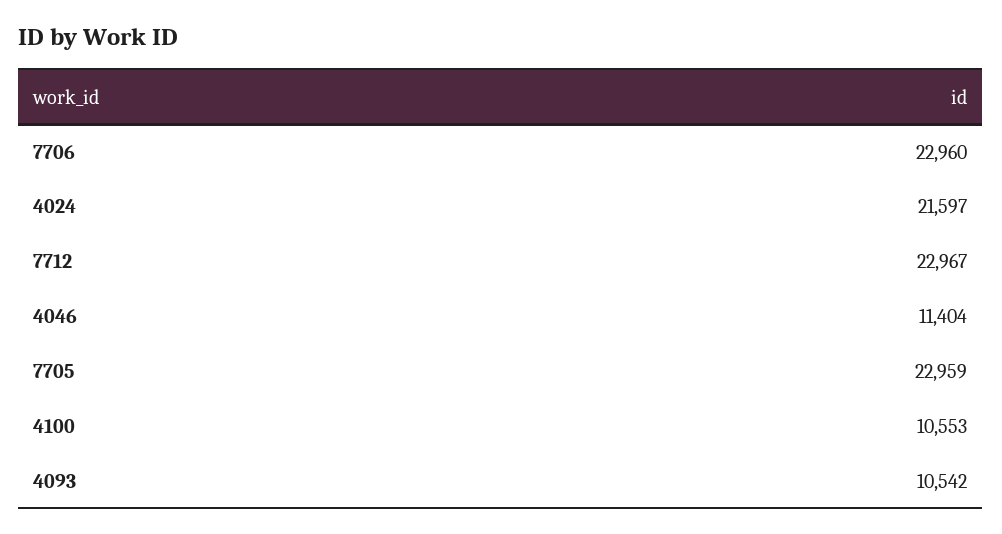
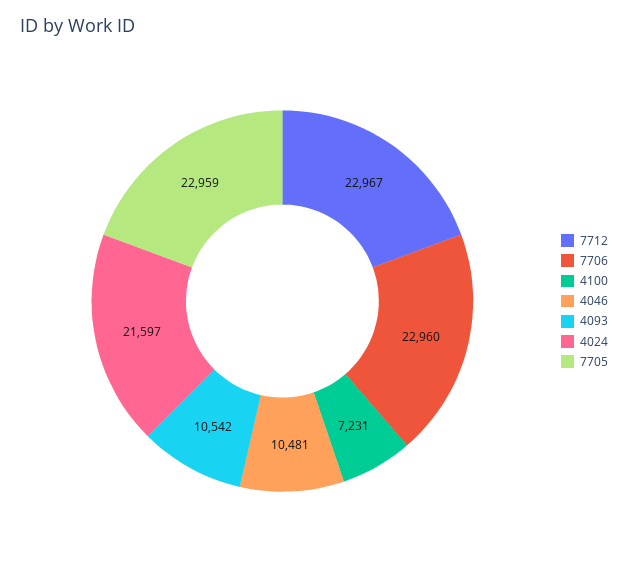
4046: 11404 -> 10481
4100: 10553 -> 7231

